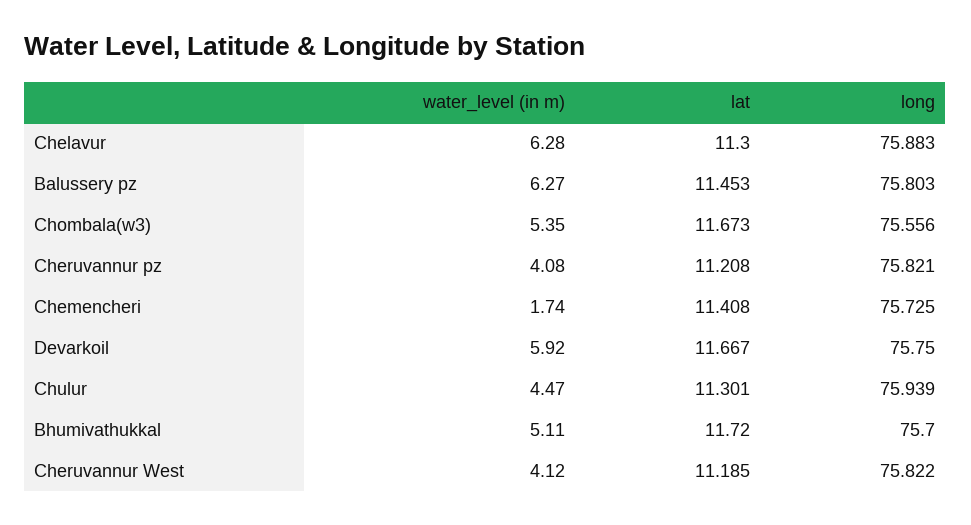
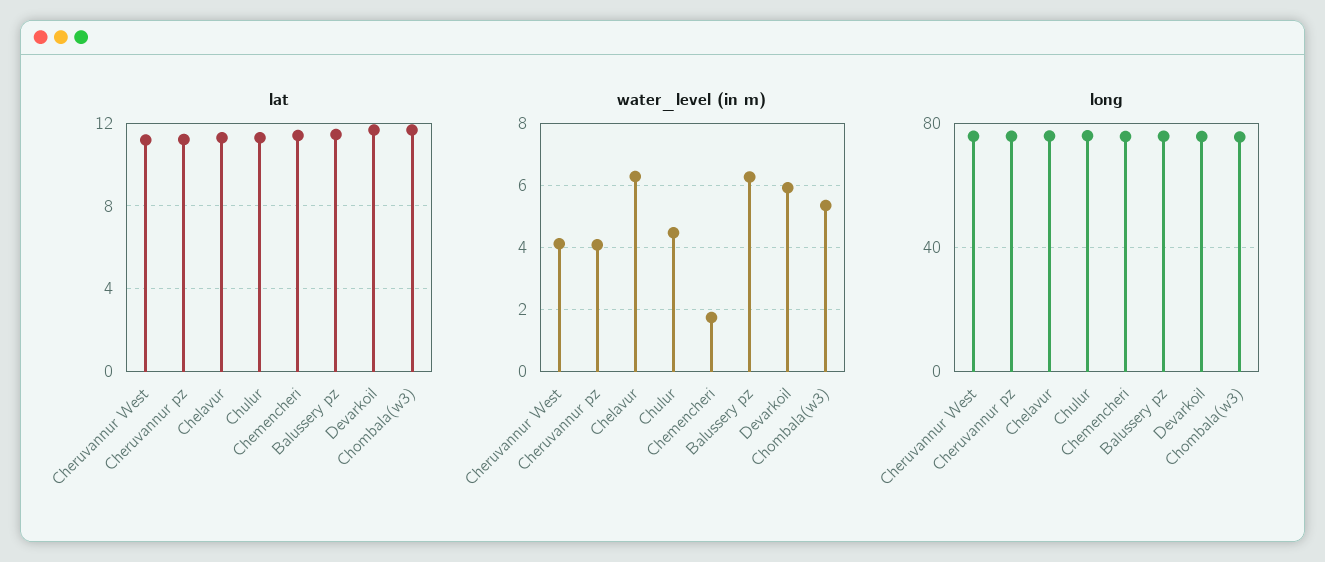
water_level (in m), Bhumivathukkal: 5.11 -> none
lat, Bhumivathukkal: 11.72 -> none
long, Bhumivathukkal: 75.7 -> none

